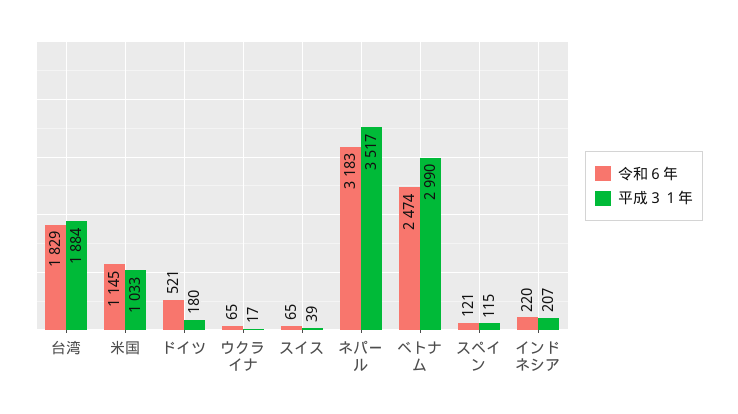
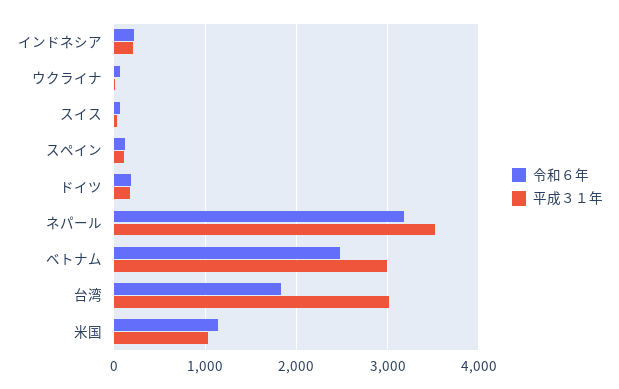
平成３１年, 台湾: 1884 -> 3000
令和６年, ドイツ: 521 -> 200

